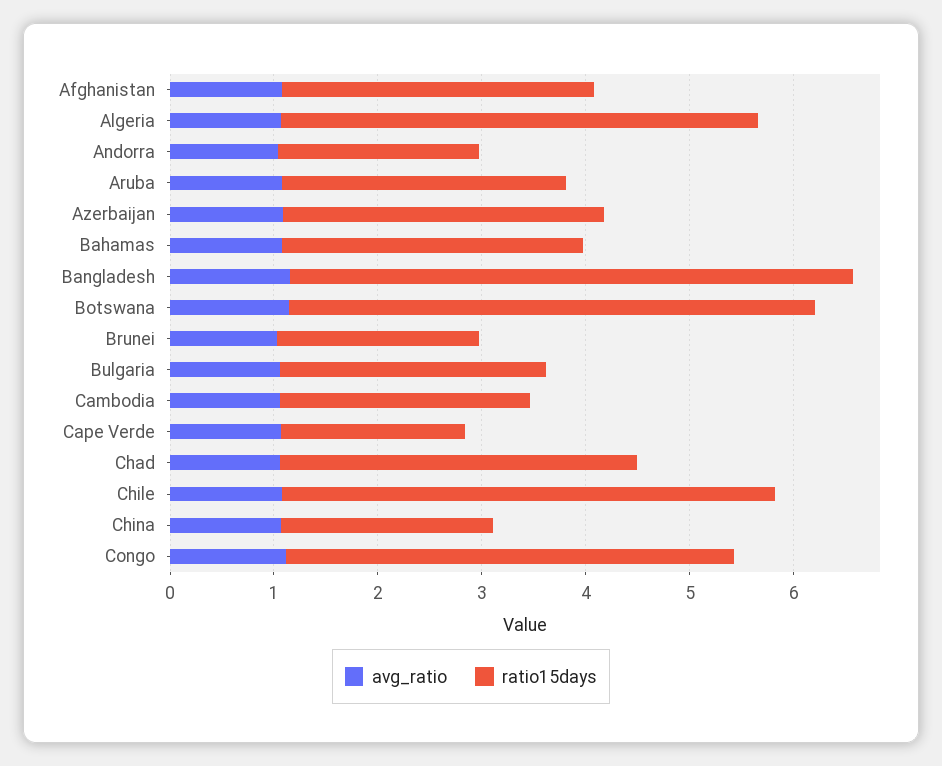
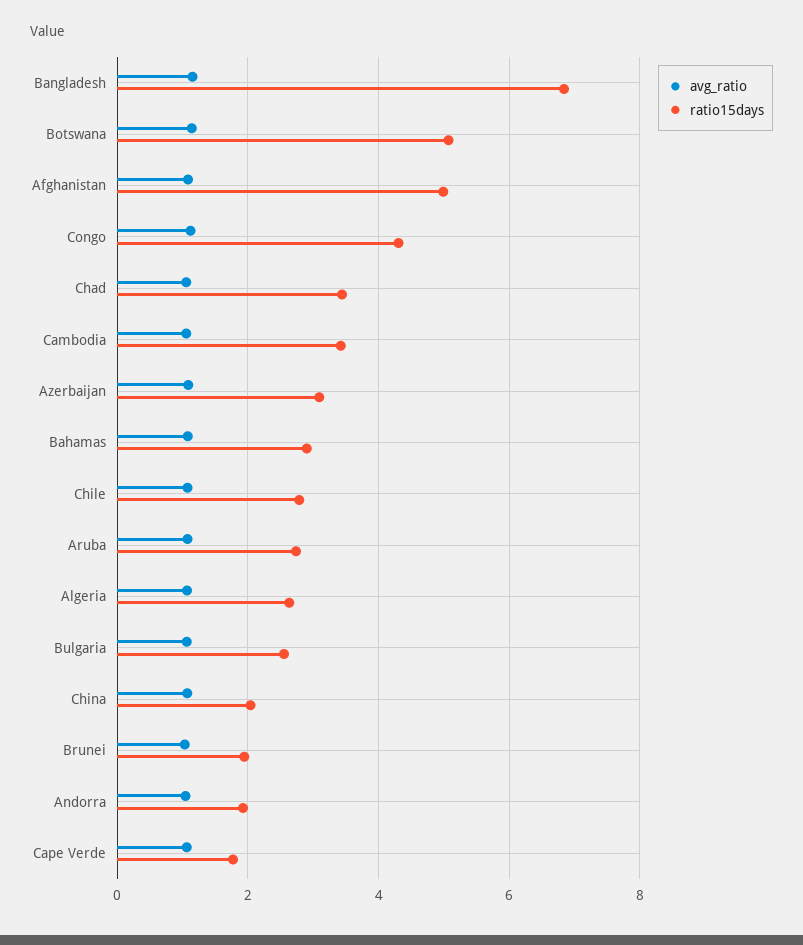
ratio15days, Afghanistan: 3 -> 5
ratio15days, Algeria: 4.6 -> 2.6
ratio15days, Bangladesh: 5.4 -> 6.8
ratio15days, Cambodia: 2.4 -> 3.4
ratio15days, Chile: 4.8 -> 2.8

